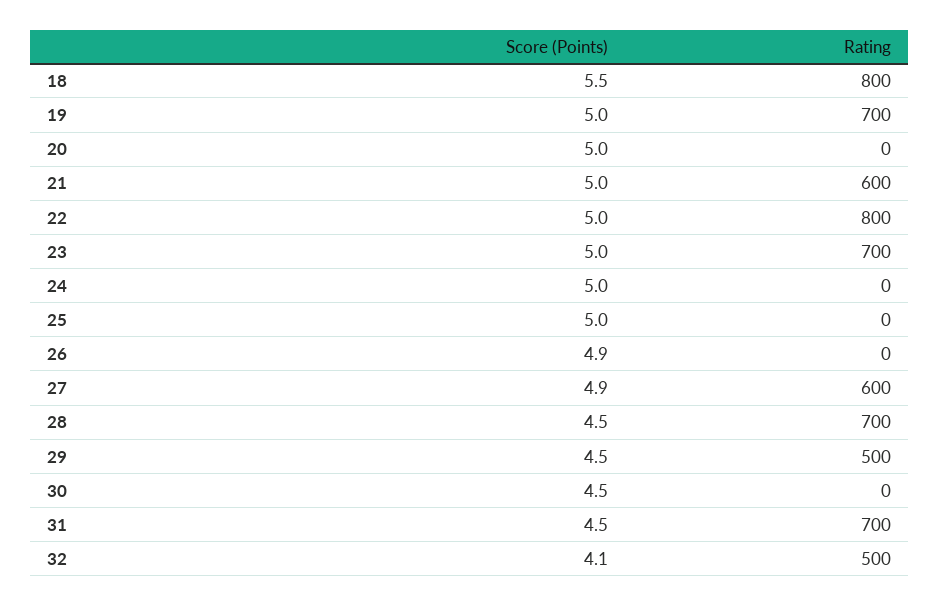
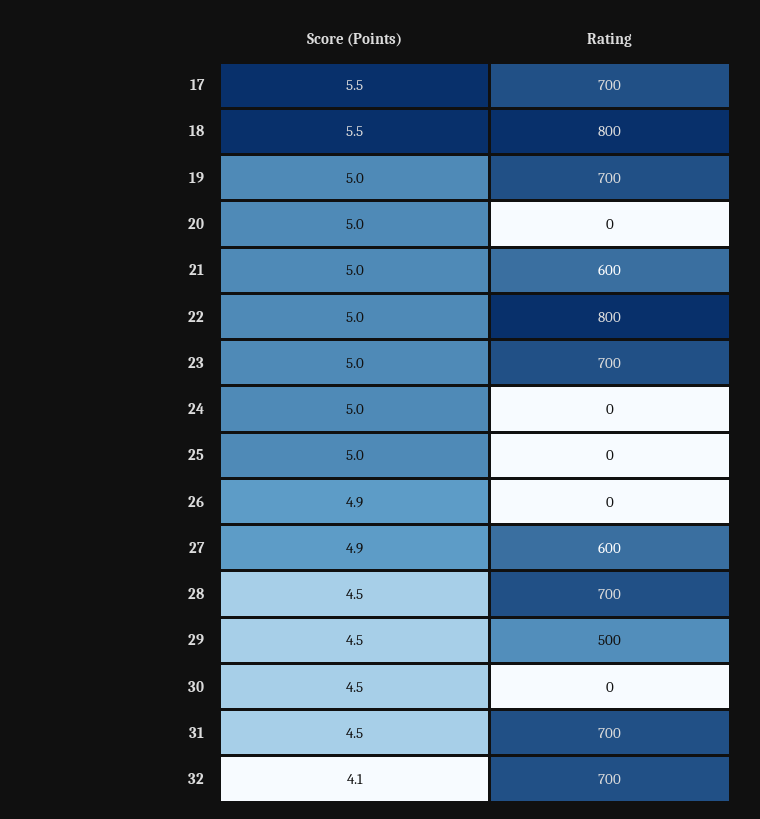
Rating, 32: 500 -> 700
Score (Points), 17: none -> 5.5
Rating, 17: none -> 700

